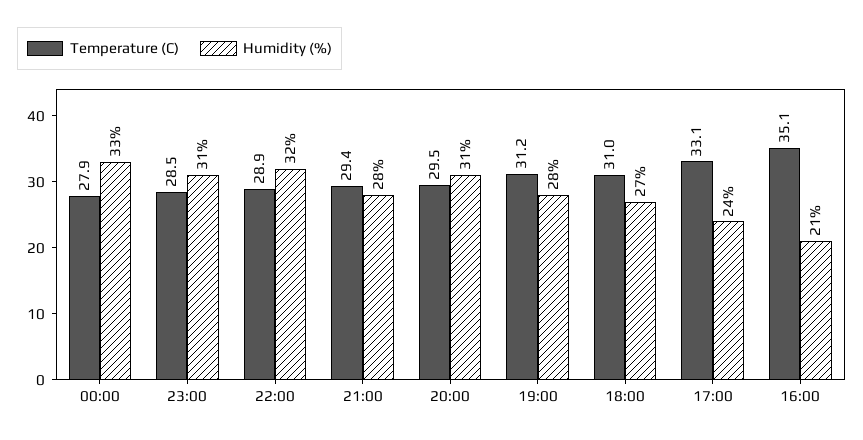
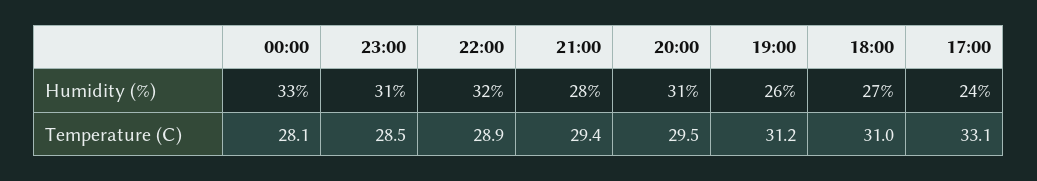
Temperature (C), 00:00: 27.9 -> 28.1
Humidity (%), 19:00: 28 -> 26
Temperature (C), 16:00: 35.1 -> none
Humidity (%), 16:00: 21 -> none

